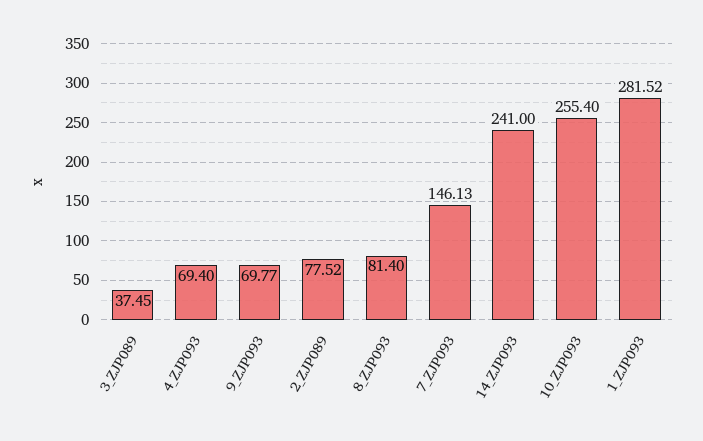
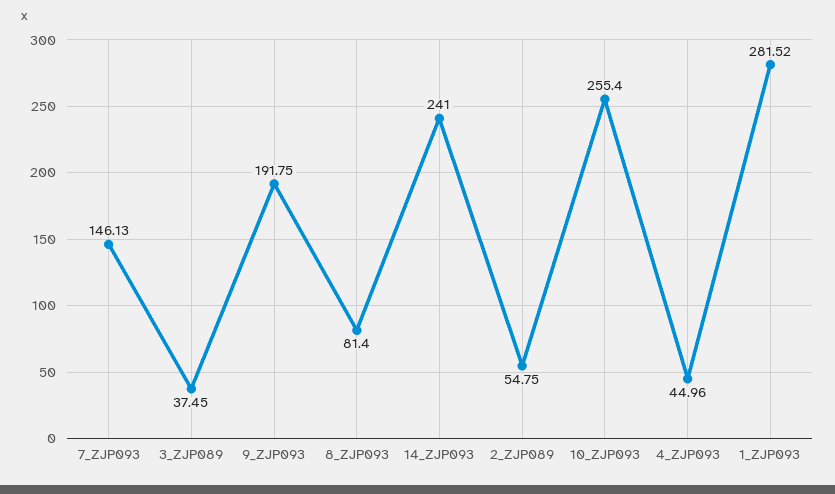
4_ZJP093: 69.4 -> 44.96
9_ZJP093: 69.77 -> 191.75
2_ZJP089: 77.52 -> 54.75

